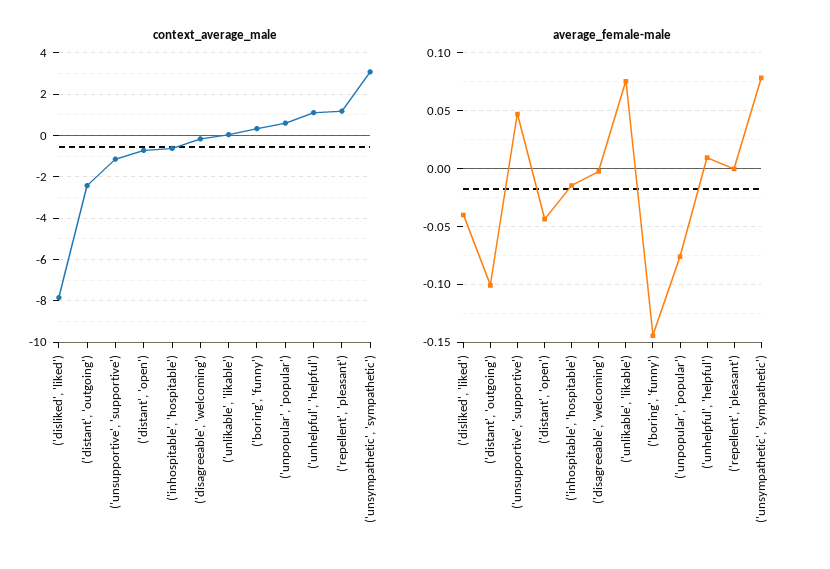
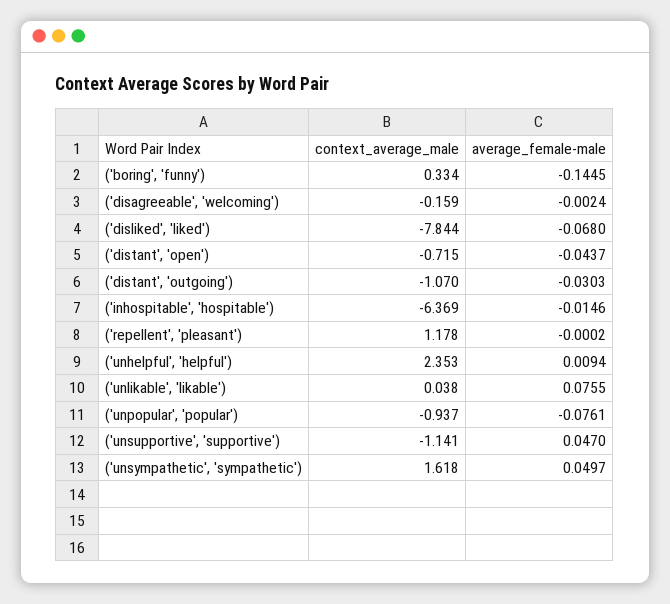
context_average_male, ('distant', 'outgoing'): -2.5 -> -1.07
context_average_male, ('inhospitable', 'hospitable'): -0.5 -> -6.369
context_average_male, ('unpopular', 'popular'): 0.5 -> -0.937
context_average_male, ('unhelpful', 'helpful'): 1 -> 2.353
context_average_male, ('unsympathetic', 'sympathetic'): 3 -> 1.618
average_female-male, ('disliked', 'liked'): -0.04 -> -0.068
average_female-male, ('distant', 'outgoing'): -0.1 -> -0.0303
average_female-male, ('unsympathetic', 'sympathetic'): 0.08 -> 0.0497

